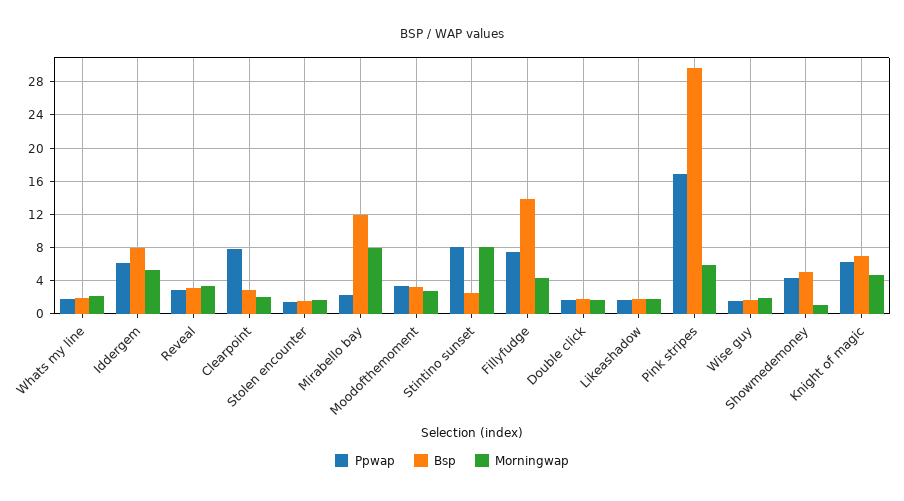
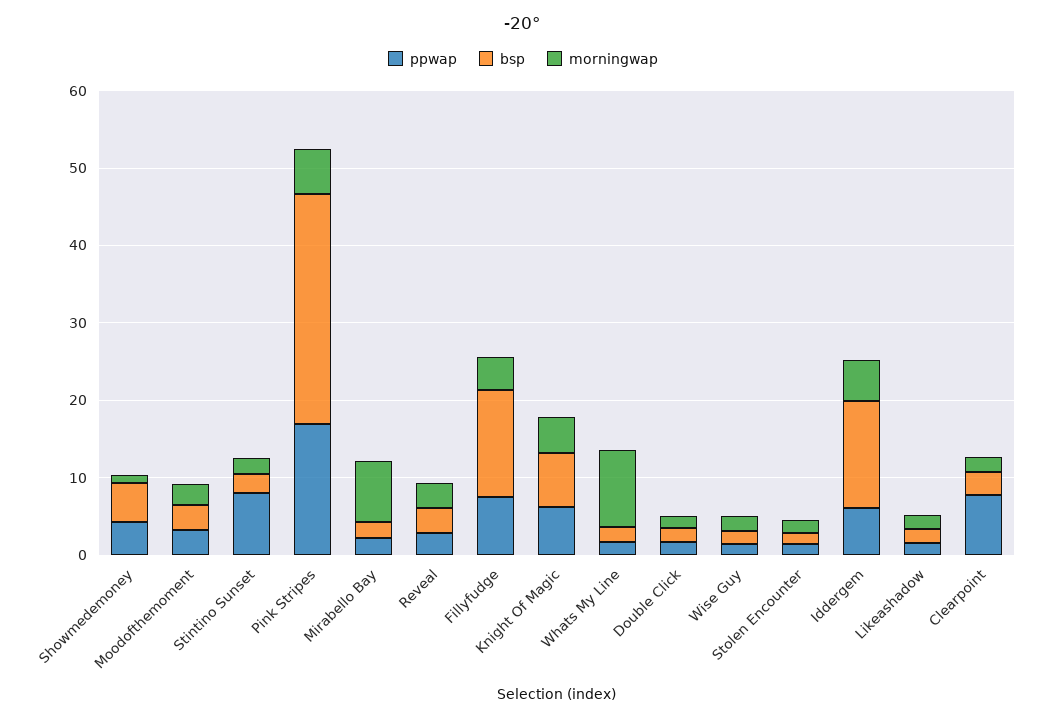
Morningwap, Whats my line: 2 -> 10
Bsp, Iddergem: 8 -> 14
Bsp, Mirabello bay: 12 -> 2
Morningwap, Stintino sunset: 8 -> 2

